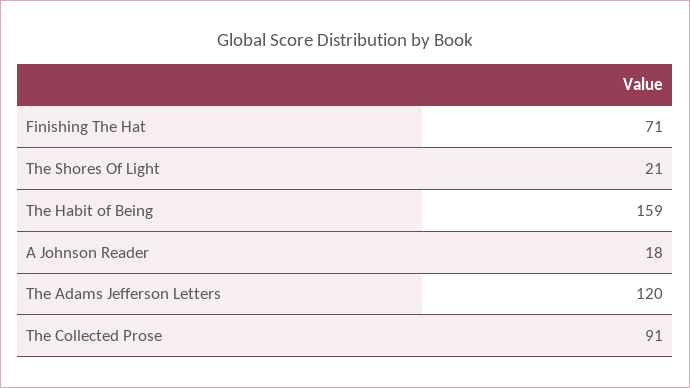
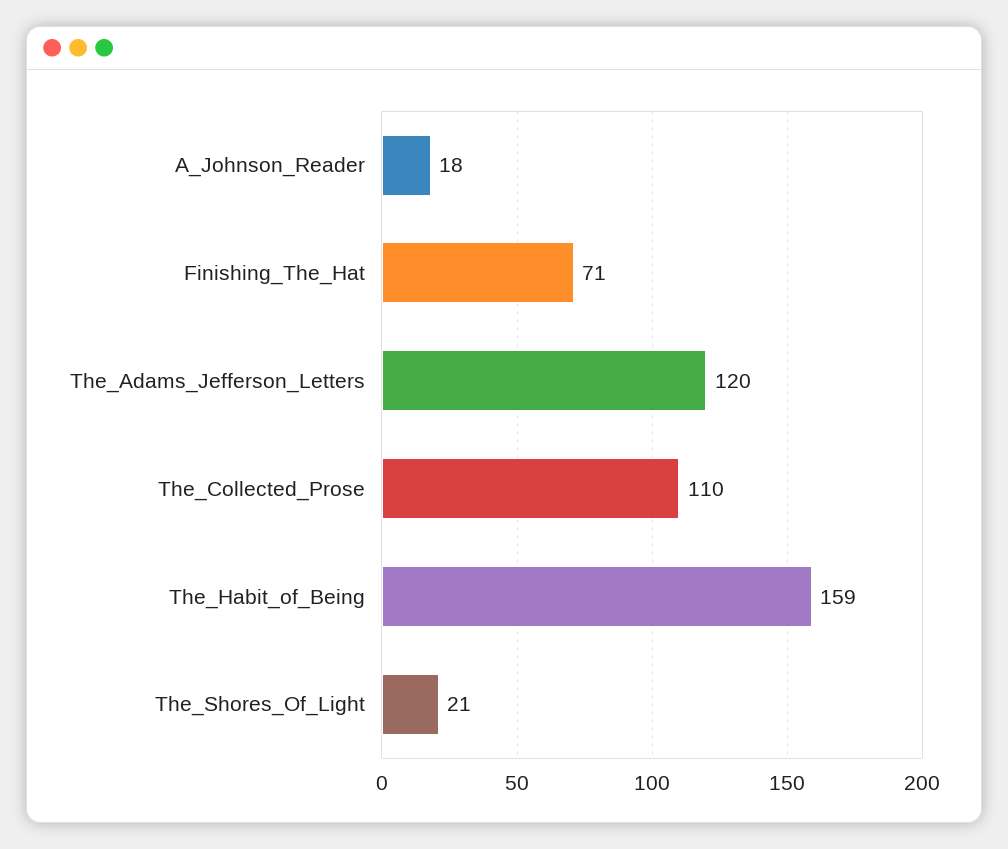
The Collected Prose: 91 -> 110

